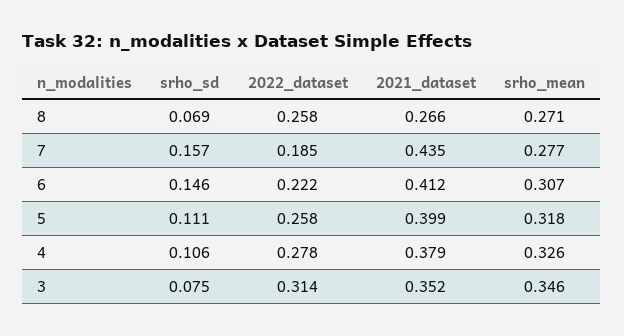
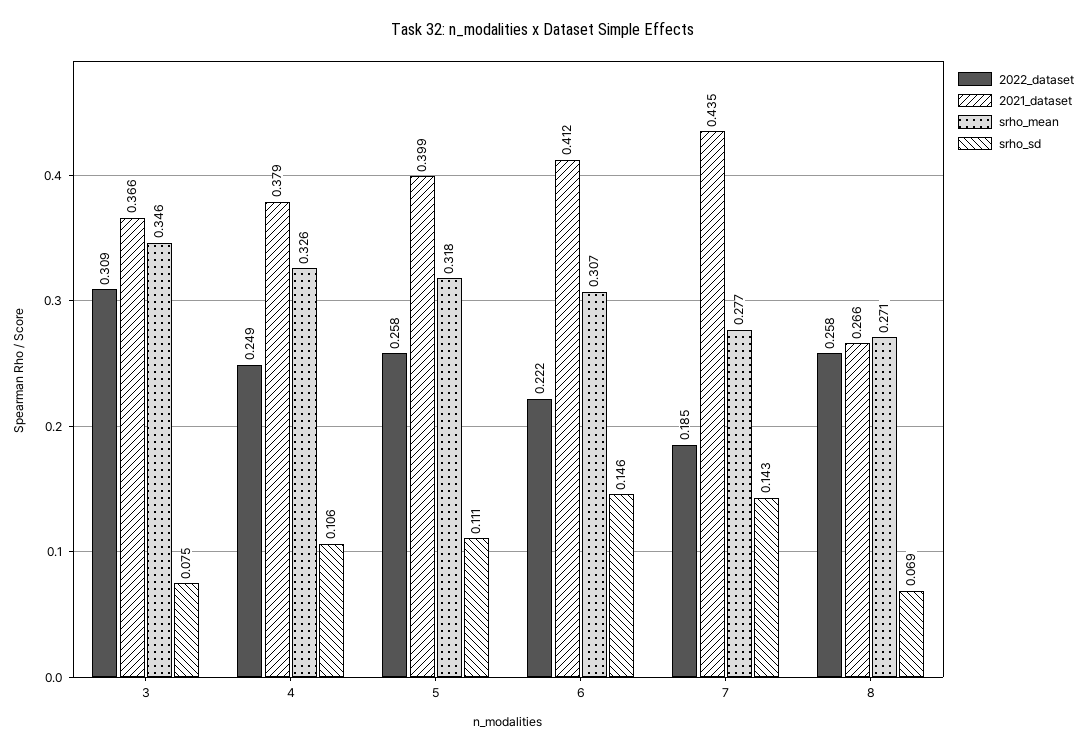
srho_sd, 7: 0.157 -> 0.143
2022_dataset, 4: 0.278 -> 0.249
2022_dataset, 3: 0.314 -> 0.309
2021_dataset, 3: 0.352 -> 0.366

